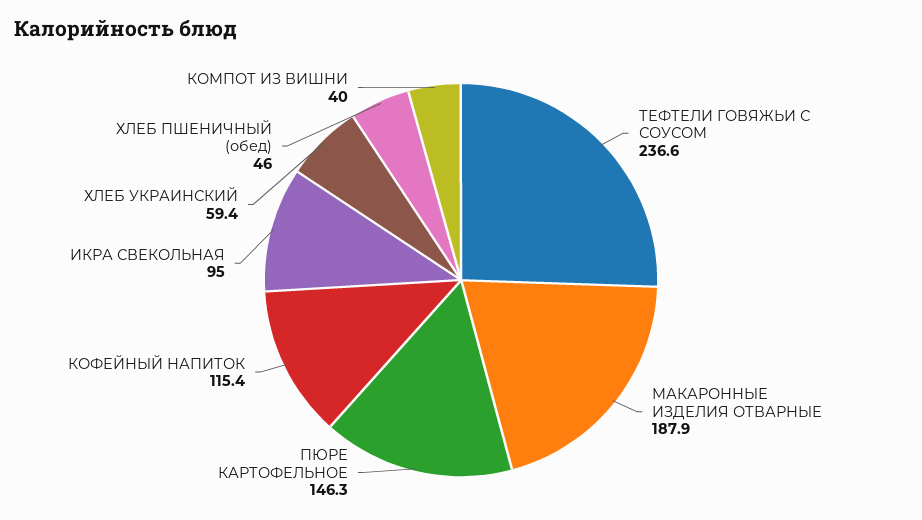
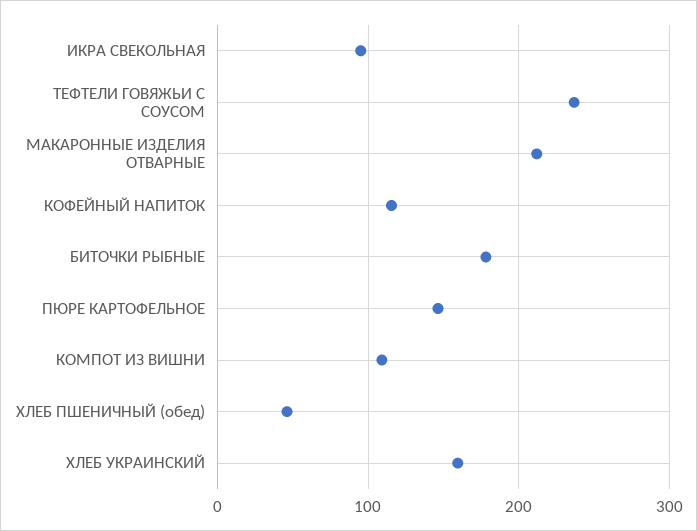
МАКАРОННЫЕ ИЗДЕЛИЯ ОТВАРНЫЕ: 187.9 -> 210
ХЛЕБ УКРАИНСКИЙ: 59.4 -> 160
КОМПОТ ИЗ ВИШНИ: 40 -> 110
БИТОЧКИ РЫБНЫЕ: none -> 180

